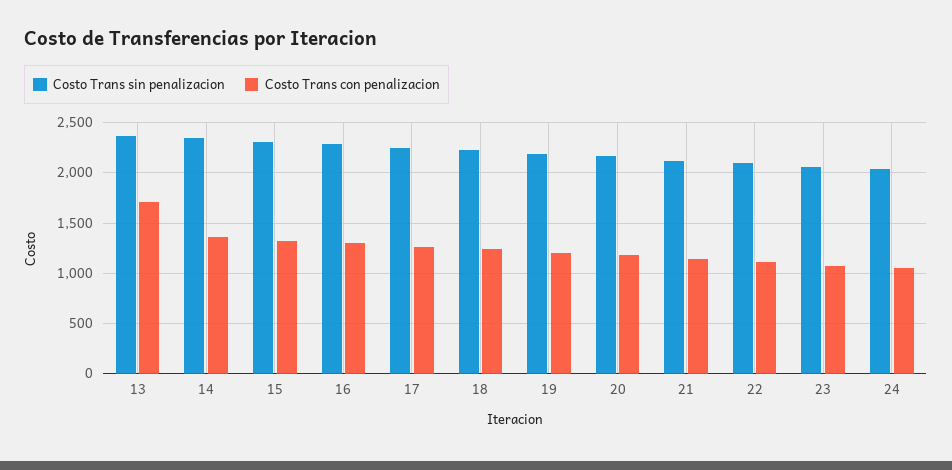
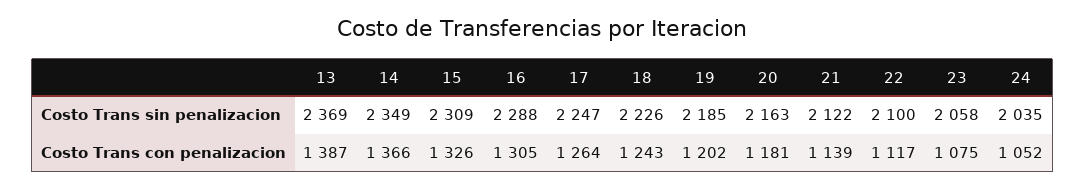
Costo Trans con penalizacion, 13: 1700 -> 1387

